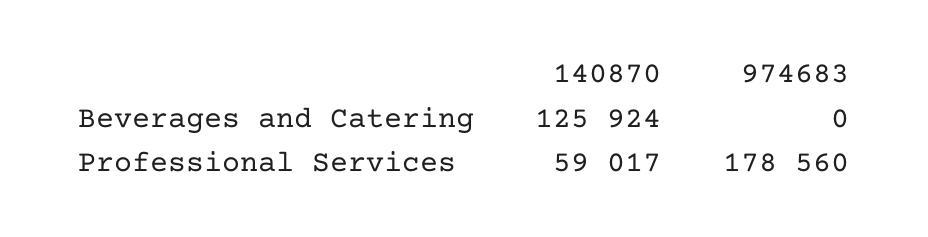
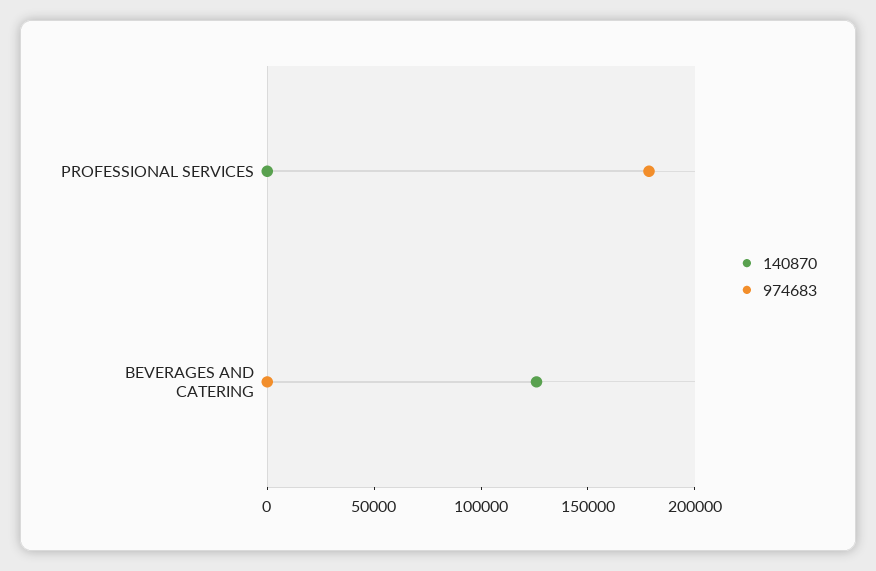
140870, Professional Services: 59017 -> 0

